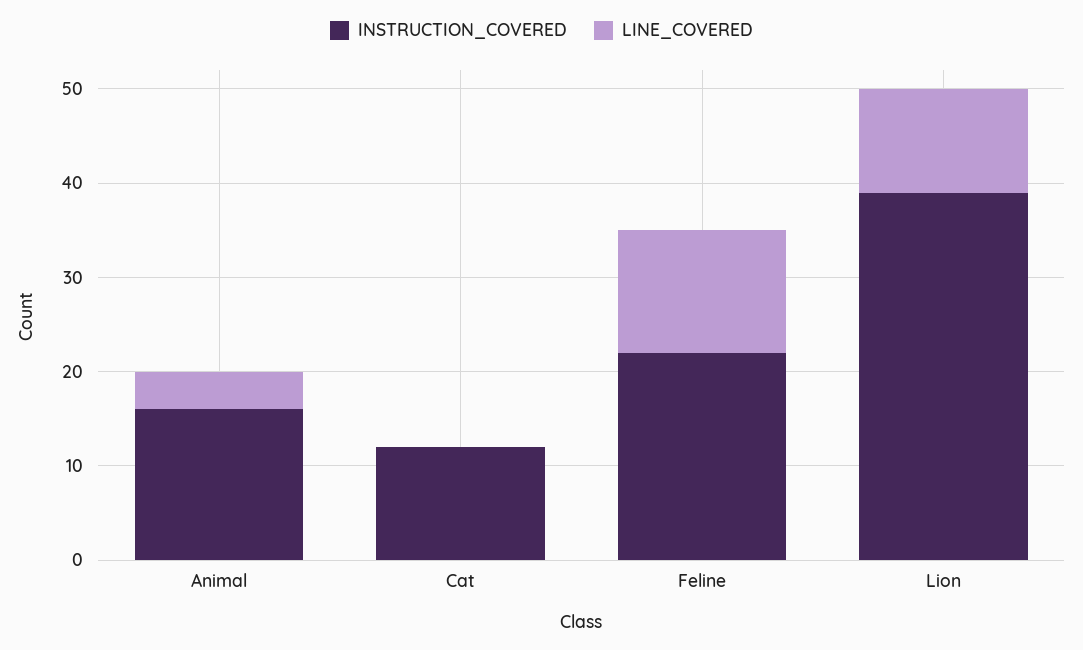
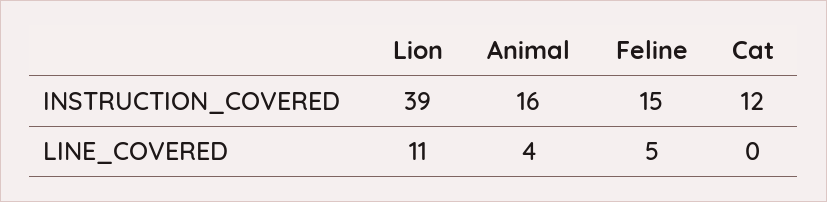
INSTRUCTION_COVERED, Feline: 22 -> 15
LINE_COVERED, Feline: 13 -> 5

